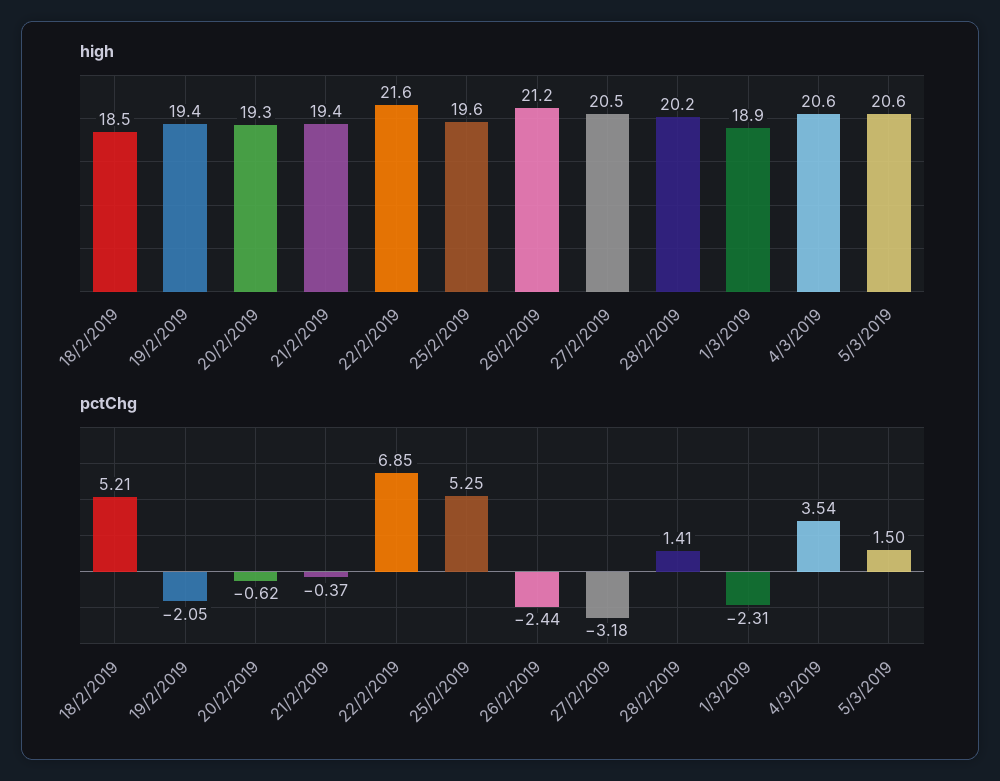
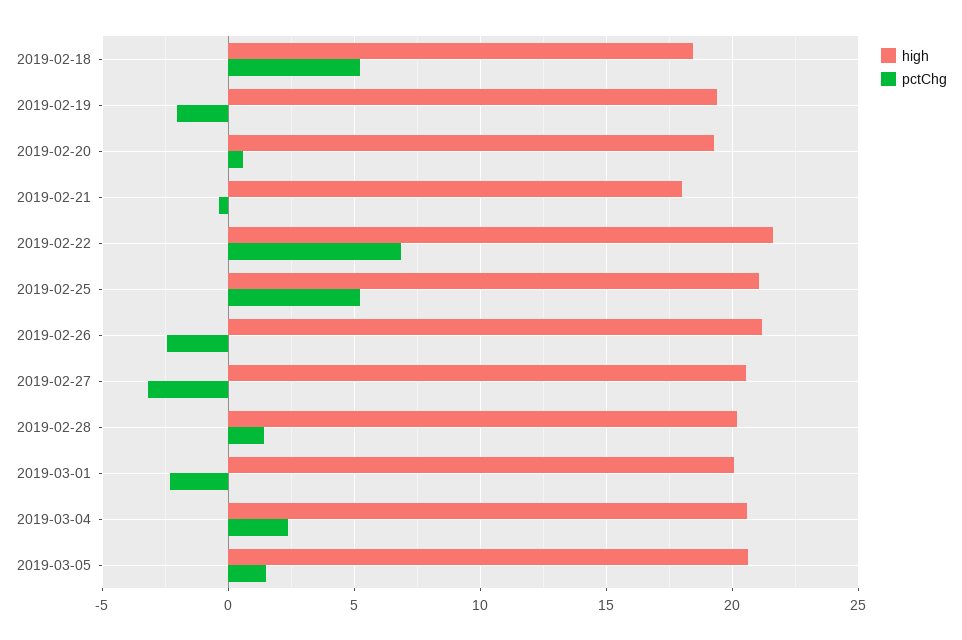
high, 21/2/2019: 19.4 -> 18
high, 25/2/2019: 19.6 -> 21
high, 1/3/2019: 18.9 -> 20
pctChg, 20/2/2019: -0.62 -> 0.5
pctChg, 4/3/2019: 3.54 -> 2.5

